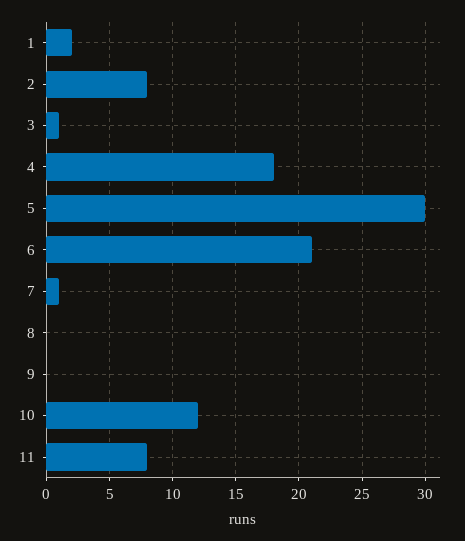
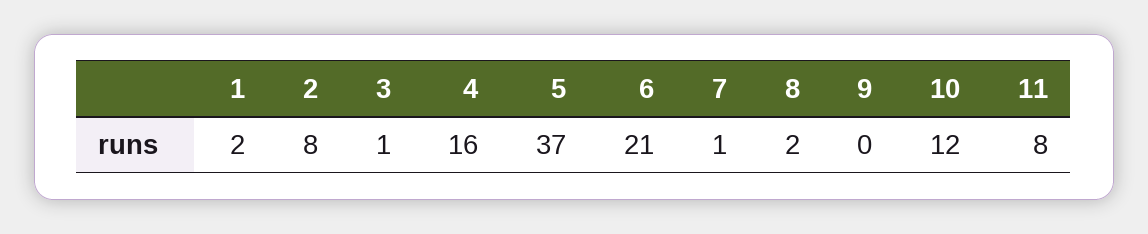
4: 18 -> 16
5: 30 -> 37
8: 0 -> 2

